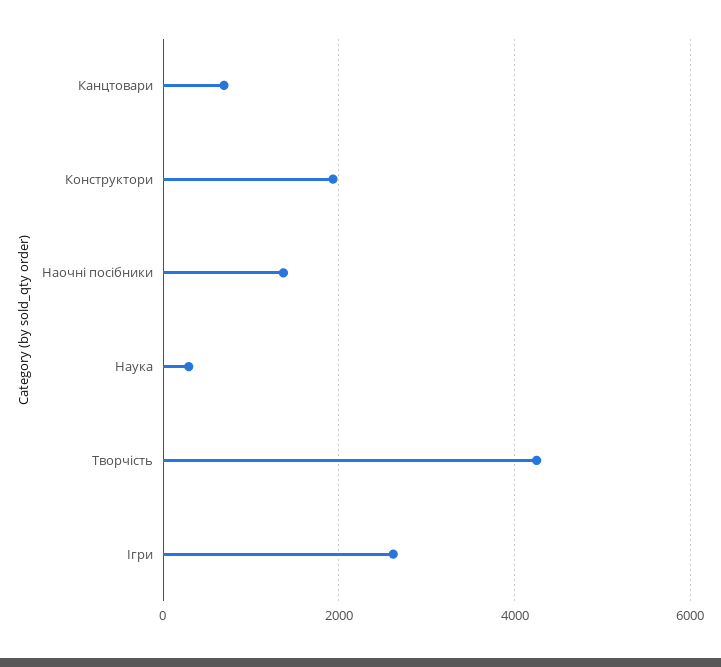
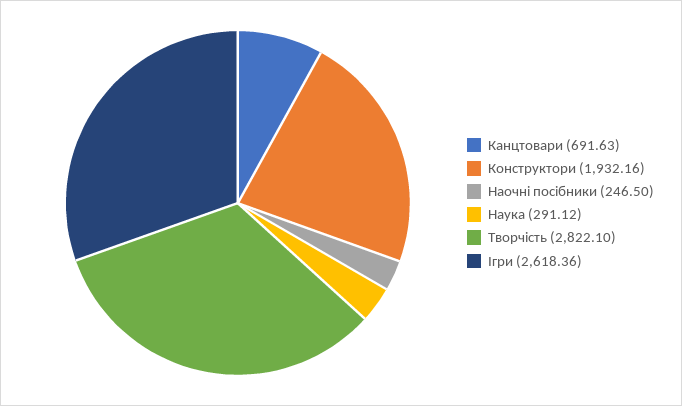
Наочні посібники: 1400 -> 246.5
Творчість: 4200 -> 2822.1

